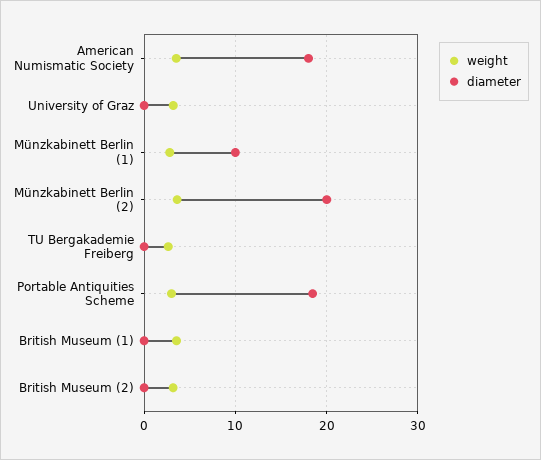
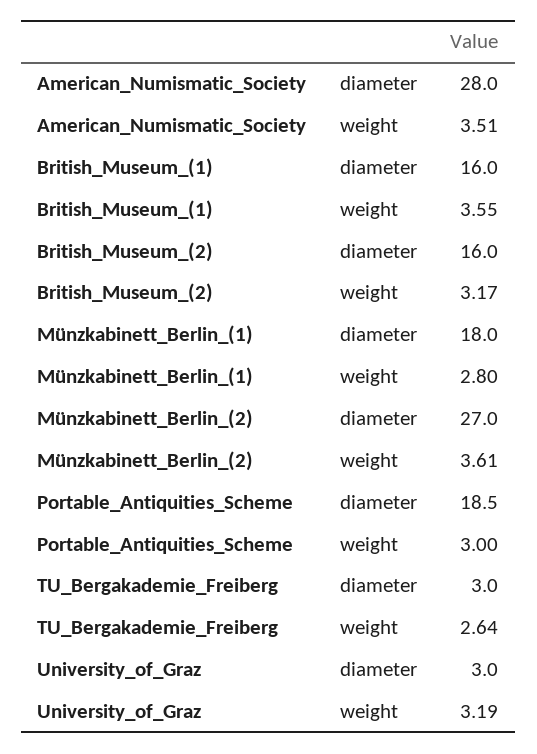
diameter, American Numismatic Society: 18 -> 28
diameter, University of Graz: 0 -> 3
diameter, Münzkabinett Berlin (1): 10 -> 18
diameter, Münzkabinett Berlin (2): 20 -> 27
diameter, TU Bergakademie Freiberg: 0 -> 3
diameter, British Museum (1): 0 -> 16
diameter, British Museum (2): 0 -> 16

